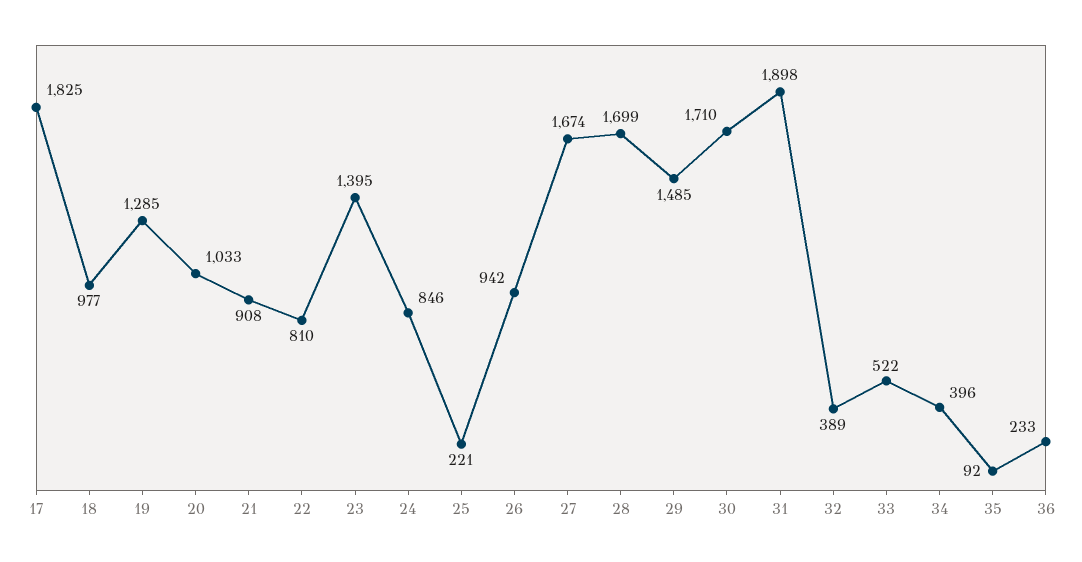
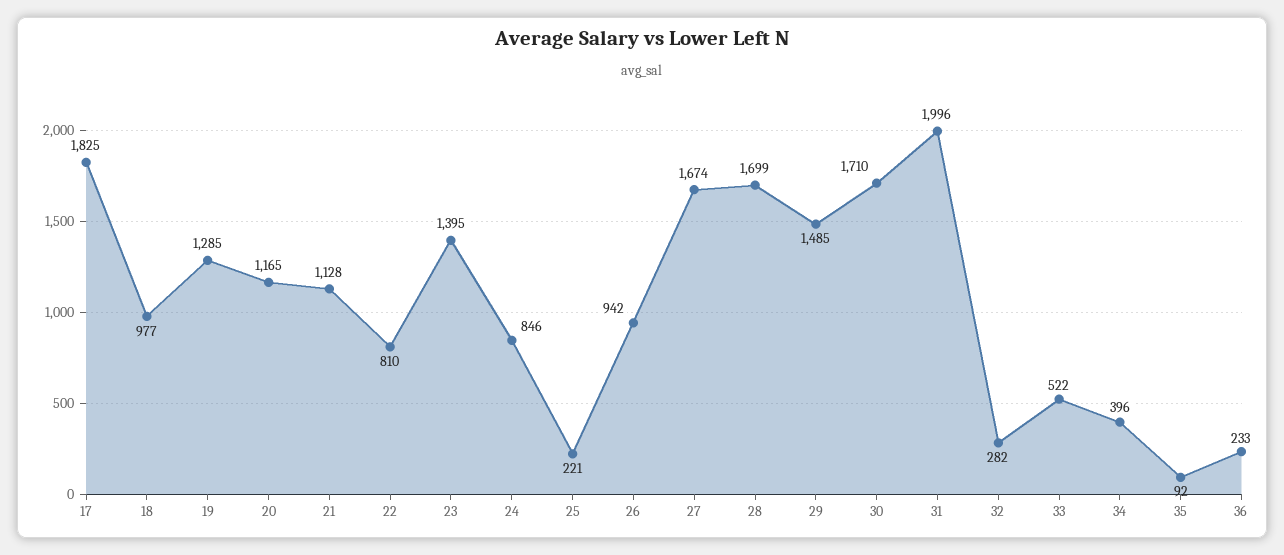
20: 1033 -> 1165
21: 908 -> 1128
31: 1898 -> 1996
32: 389 -> 282

